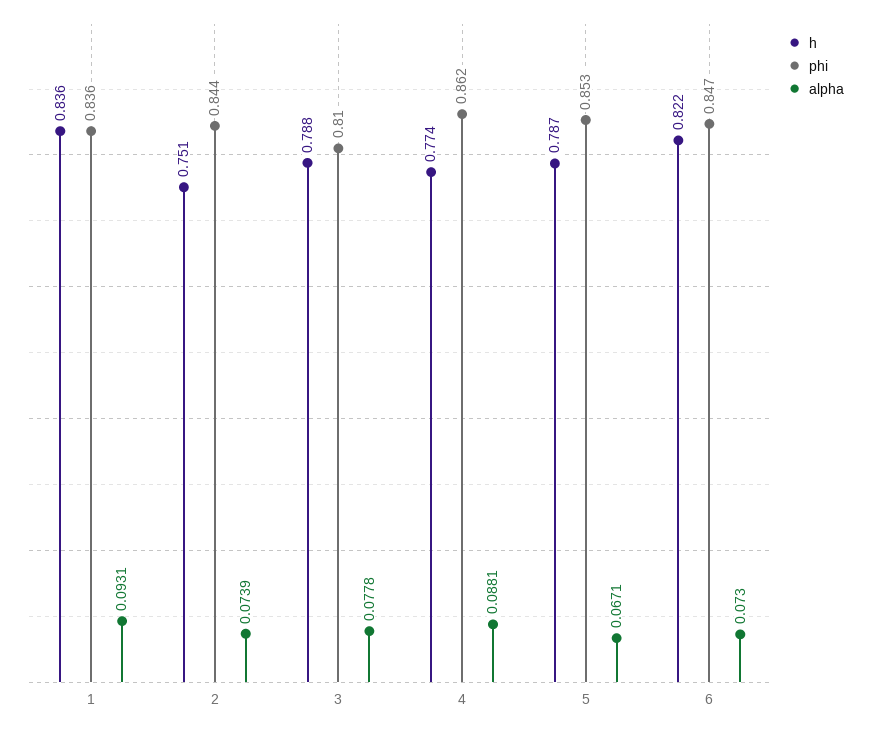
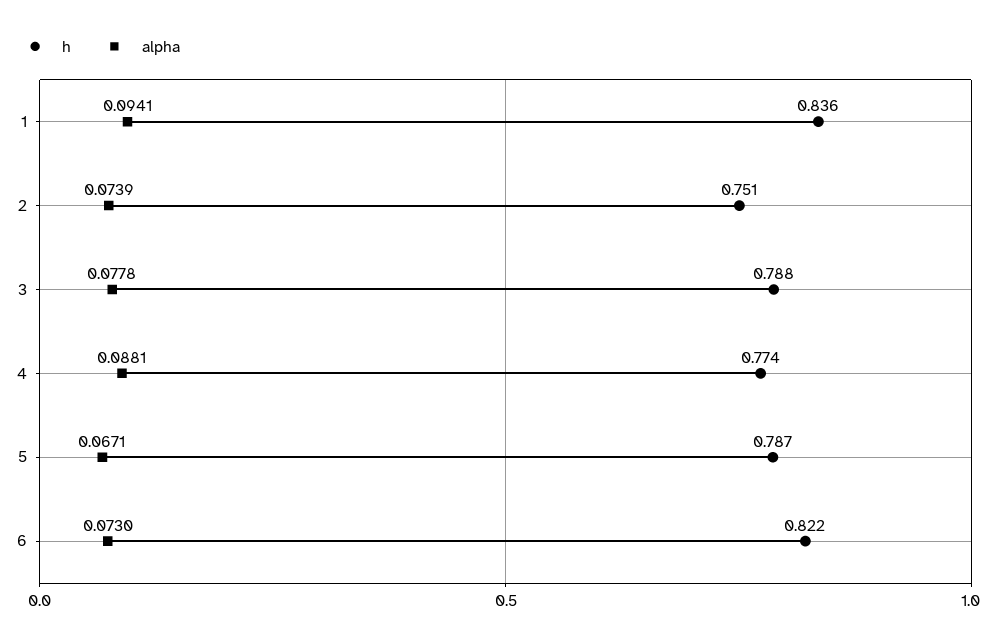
phi, 1: 0.836 -> none
alpha, 1: 0.0931 -> 0.0941
phi, 2: 0.844 -> none
phi, 3: 0.81 -> none
phi, 4: 0.862 -> none
phi, 5: 0.853 -> none
phi, 6: 0.847 -> none

